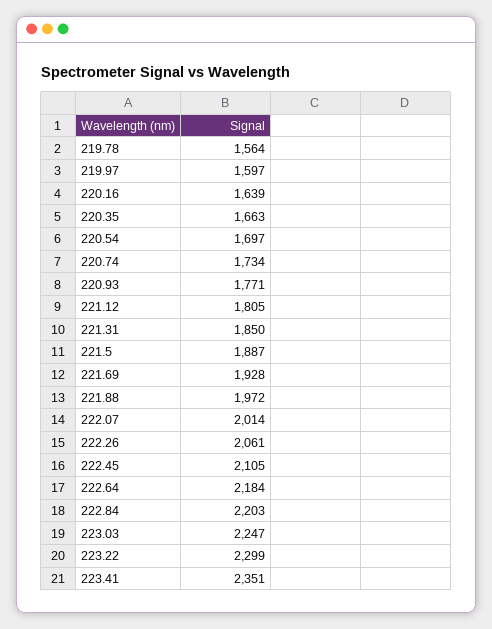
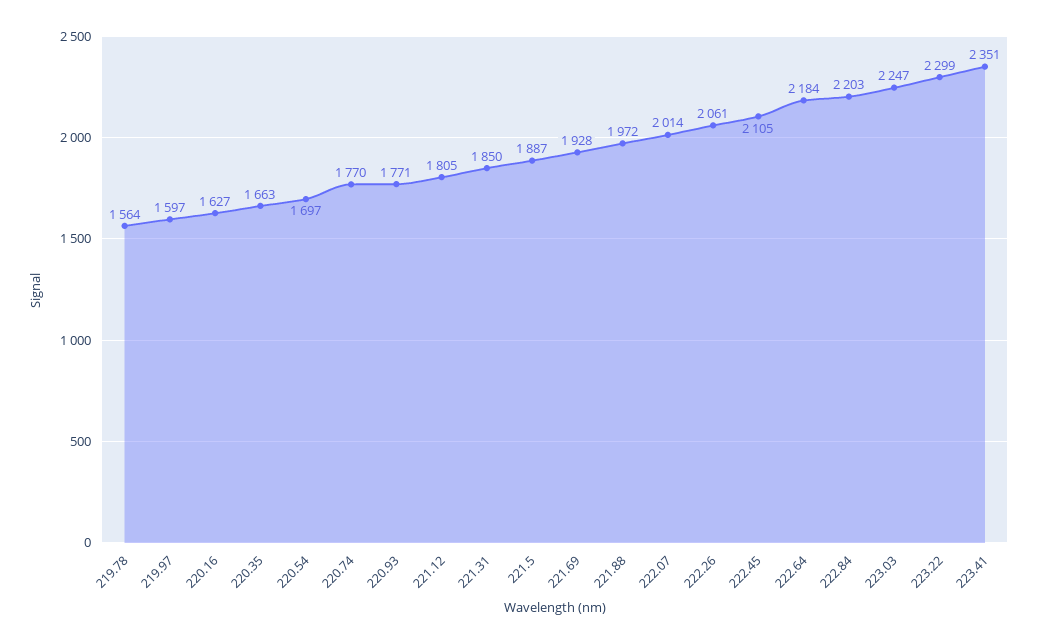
220.16: 1639 -> 1627
220.74: 1734 -> 1770

